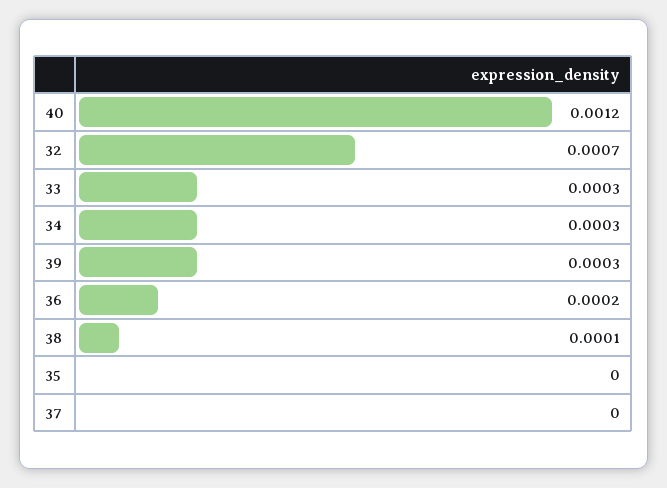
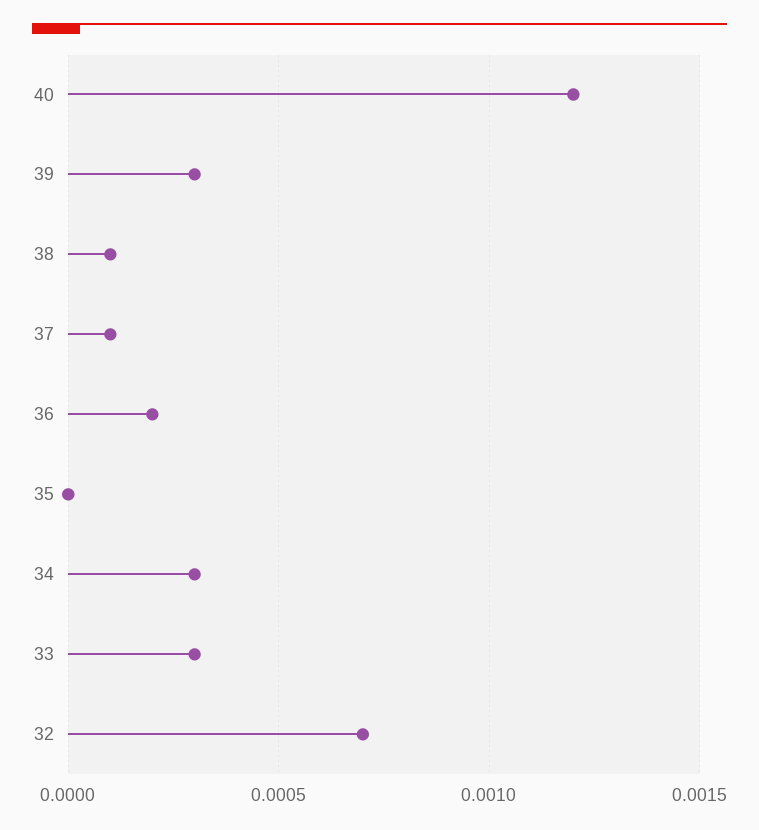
37: 0 -> 0.0001

